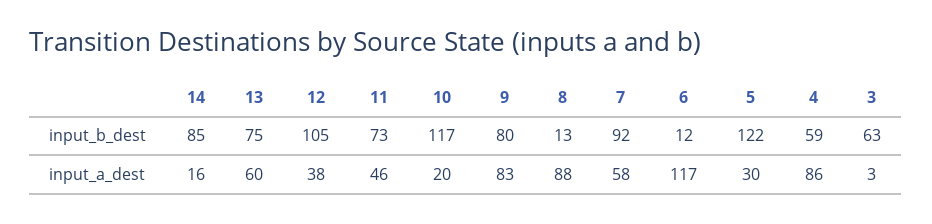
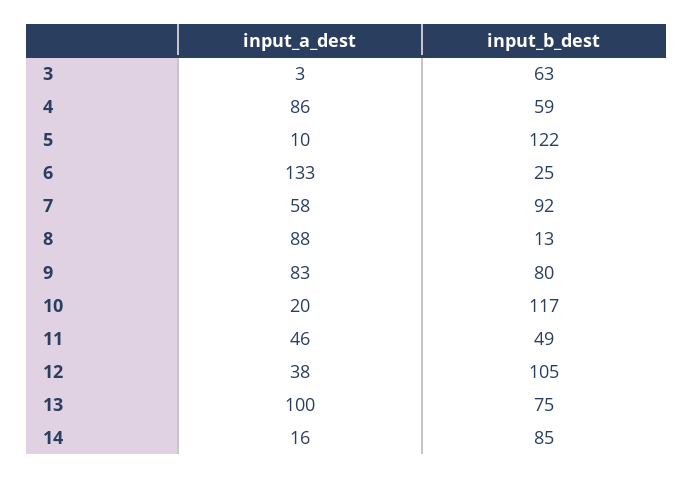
11, input_b_dest: 73 -> 49
6, input_b_dest: 12 -> 25
13, input_a_dest: 60 -> 100
6, input_a_dest: 117 -> 133
5, input_a_dest: 30 -> 10

